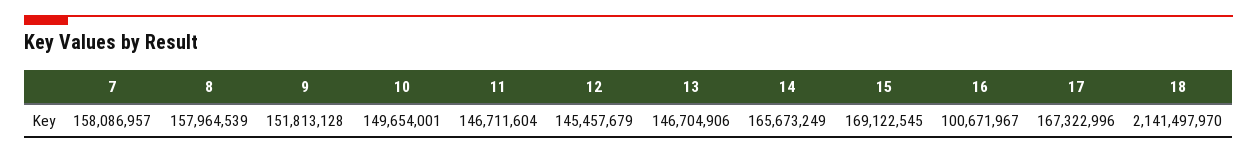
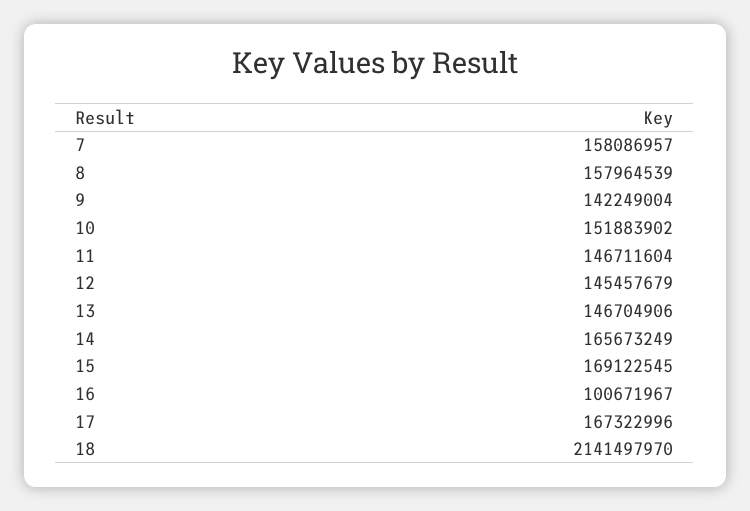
9: 151813128 -> 142249004
10: 149654001 -> 151883902

